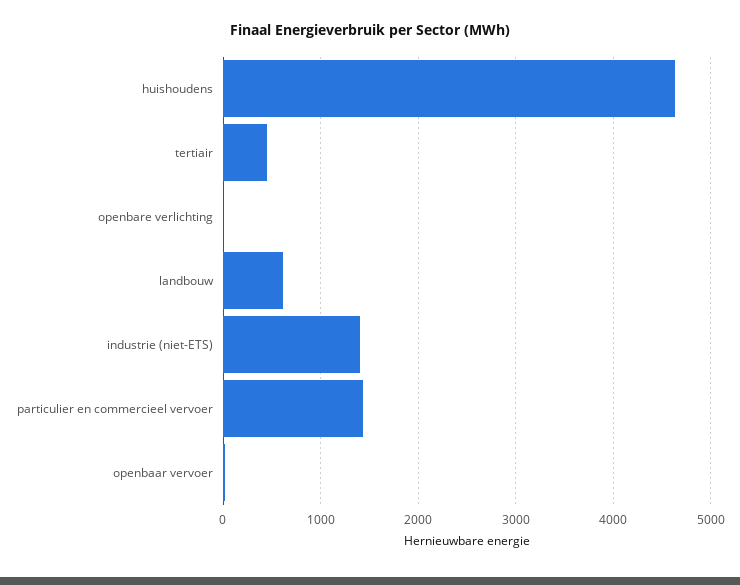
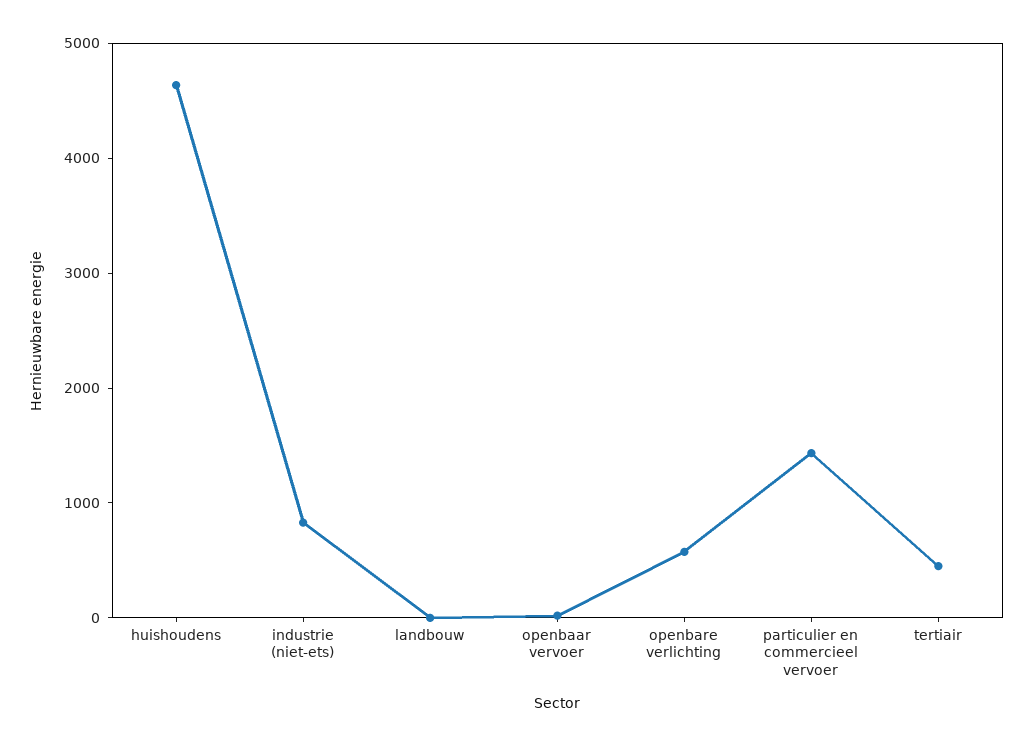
openbare verlichting: 0 -> 600
landbouw: 600 -> 0
industrie (niet-ETS): 1400 -> 800

